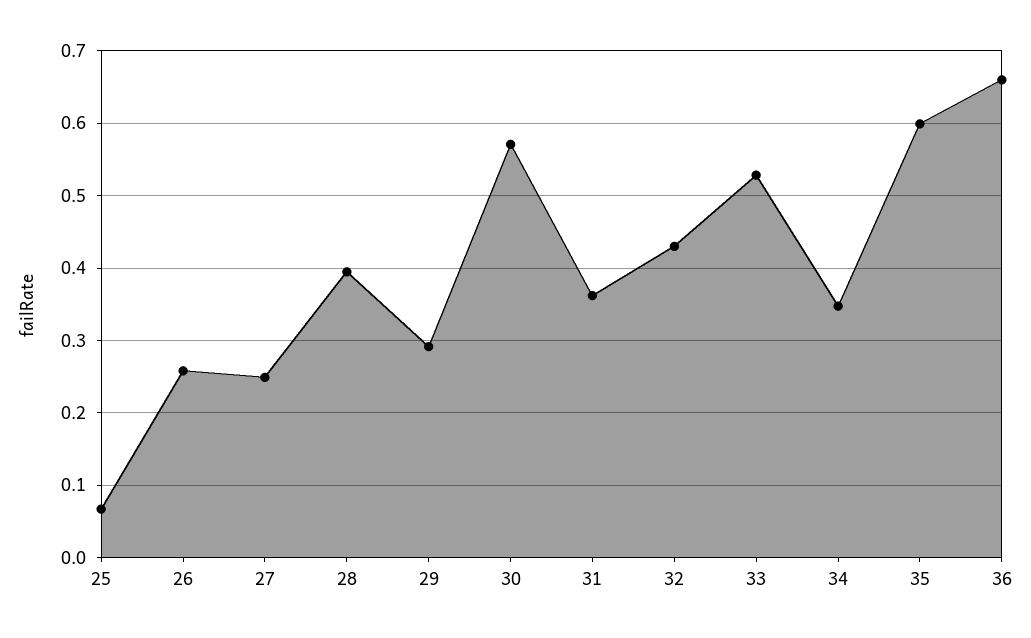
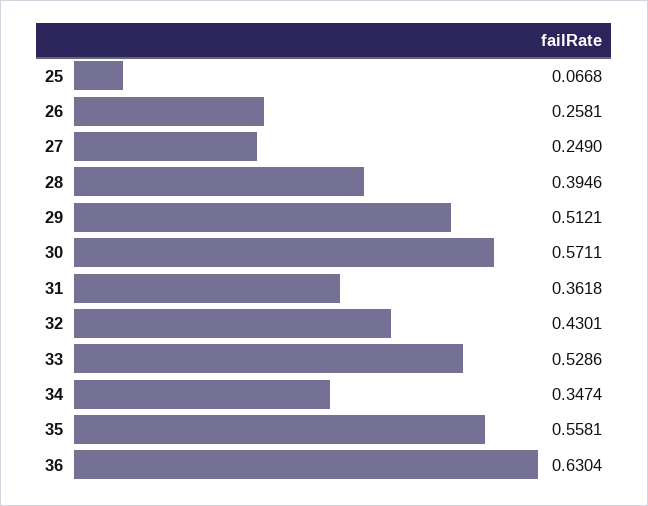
29: 0.29 -> 0.5121
35: 0.6 -> 0.5581
36: 0.66 -> 0.6304

